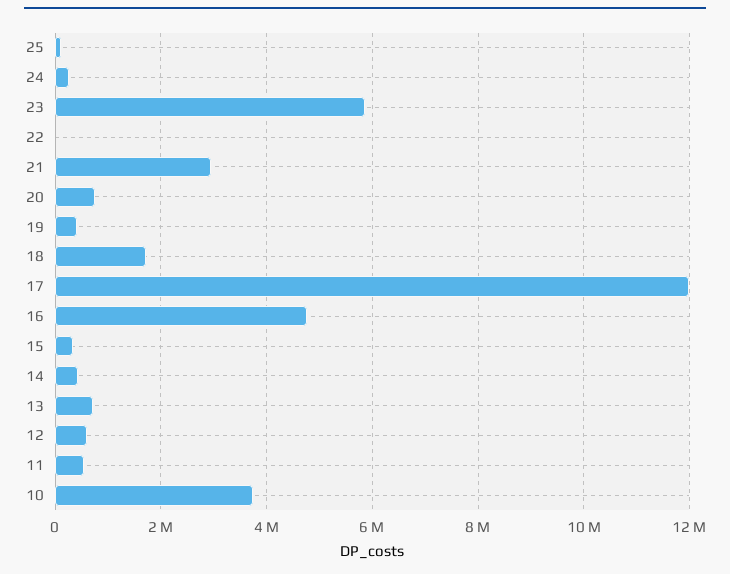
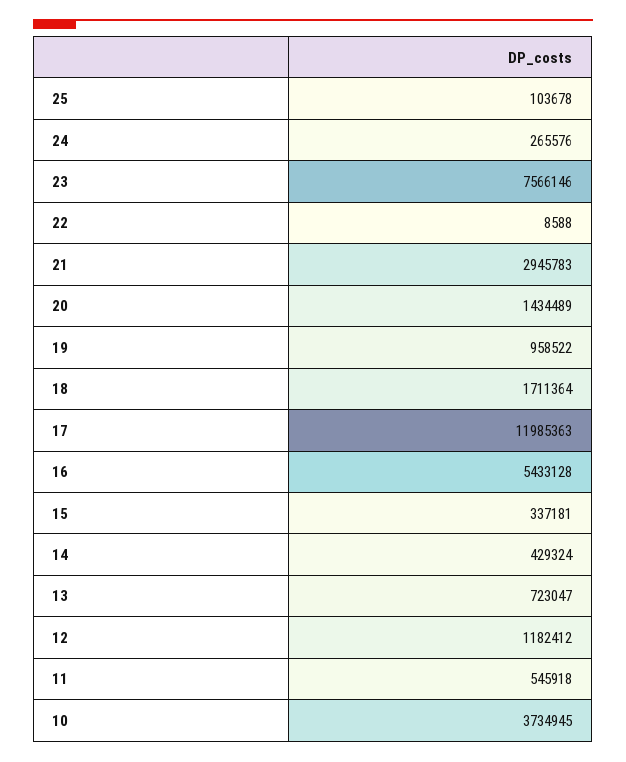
23: 5800000 -> 7566146
20: 800000 -> 1434489
19: 400000 -> 958522
16: 4800000 -> 5433128
12: 600000 -> 1182412

